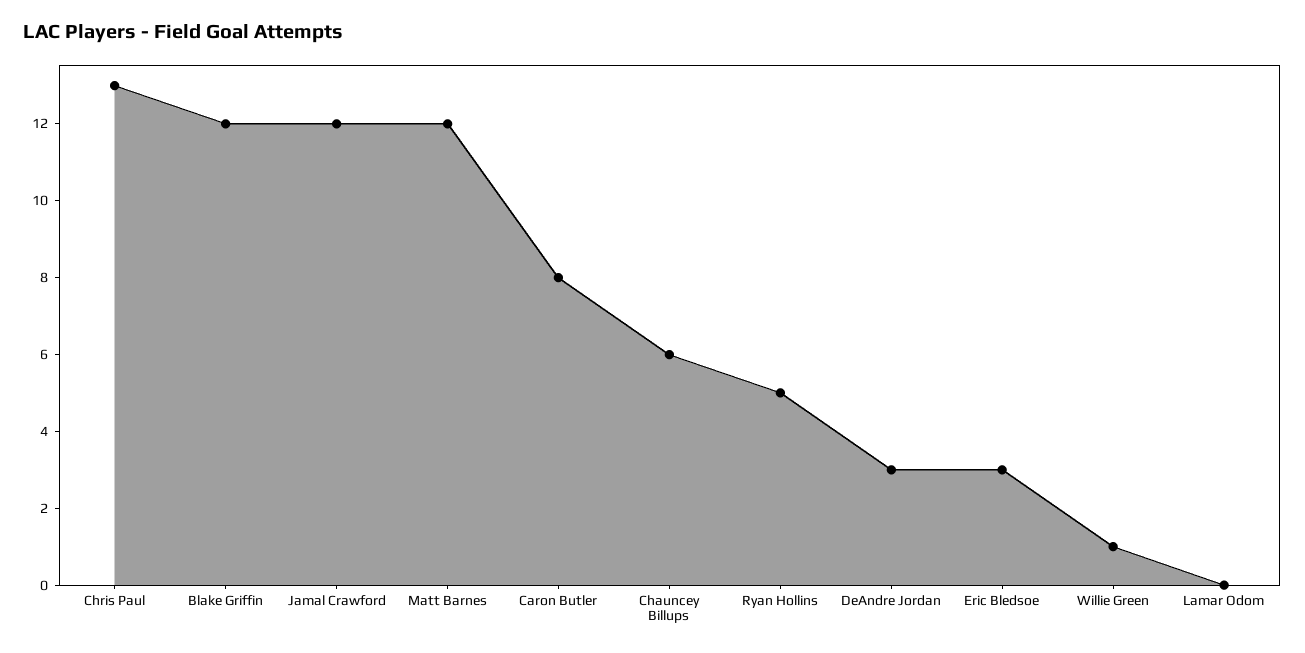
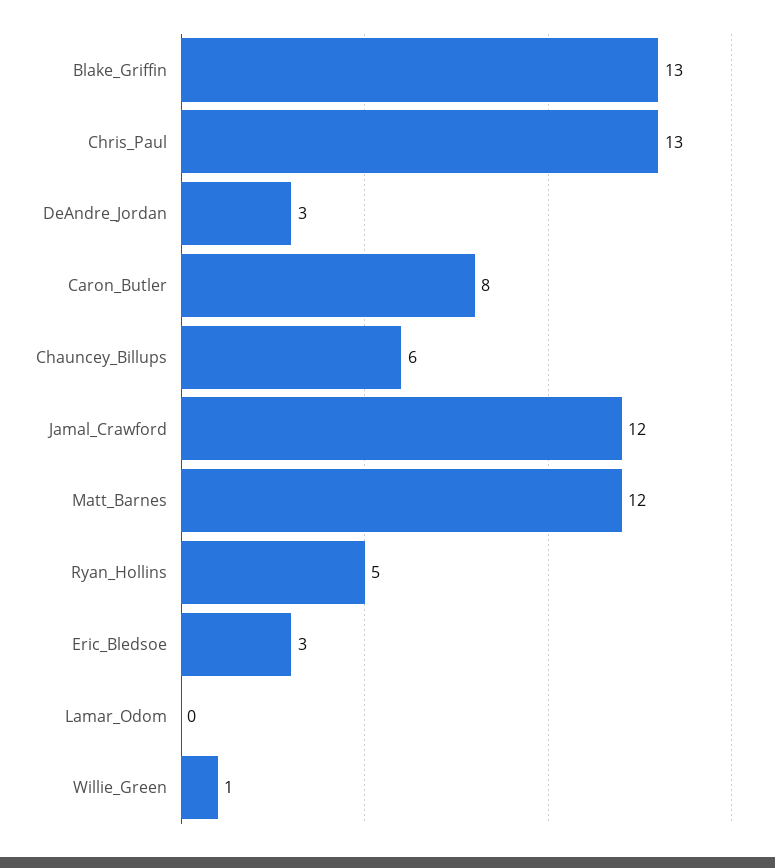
Blake Griffin: 12 -> 13

